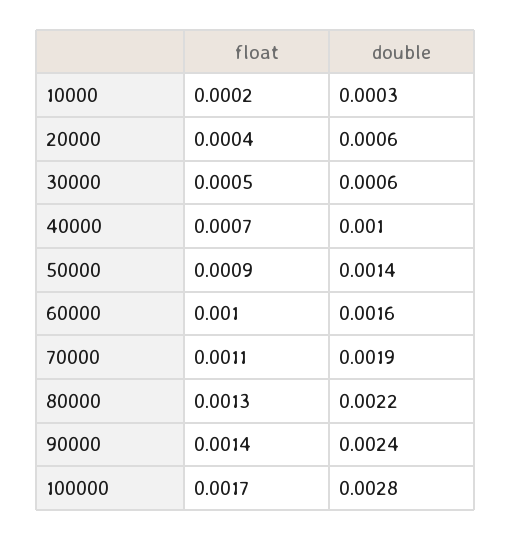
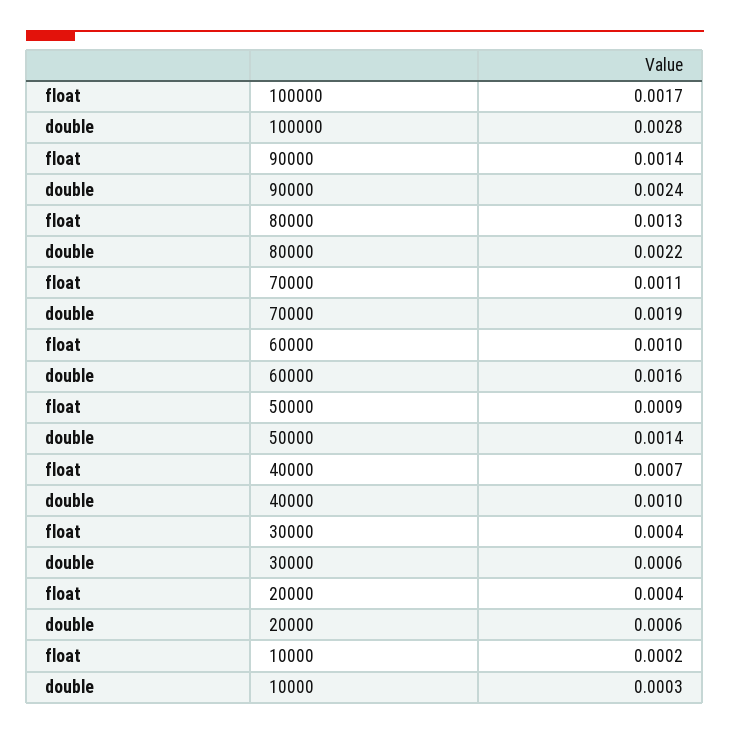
float, 30000: 0.0005 -> 0.0004

